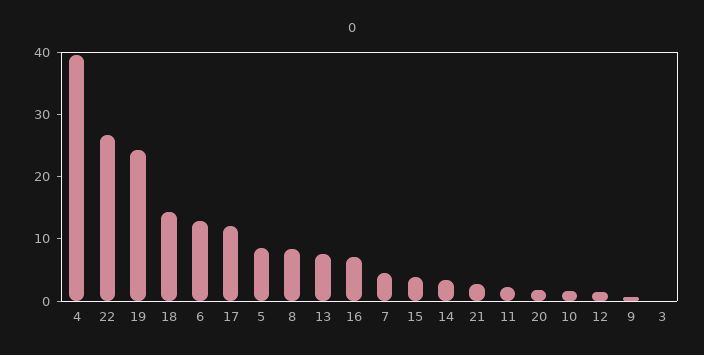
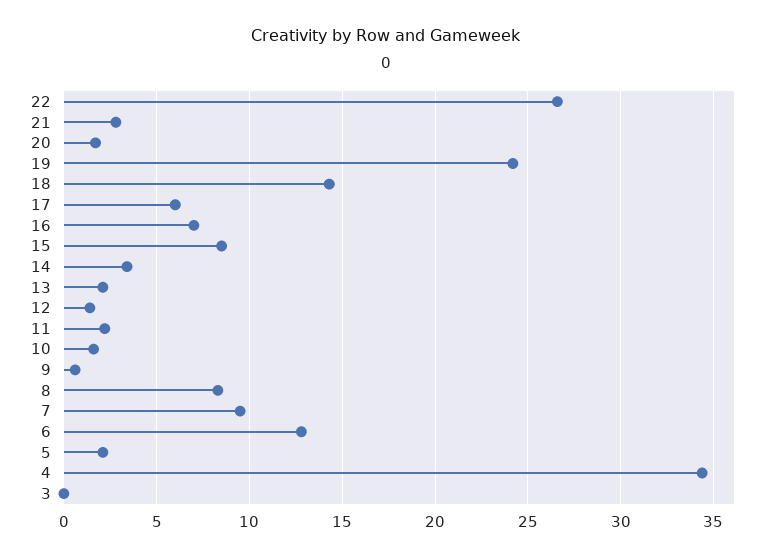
4: 40 -> 34.5
17: 12 -> 6
5: 8 -> 2
13: 8 -> 2
7: 4 -> 9.5
15: 4 -> 8.5

